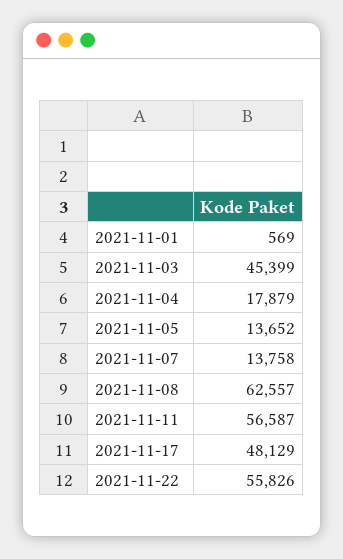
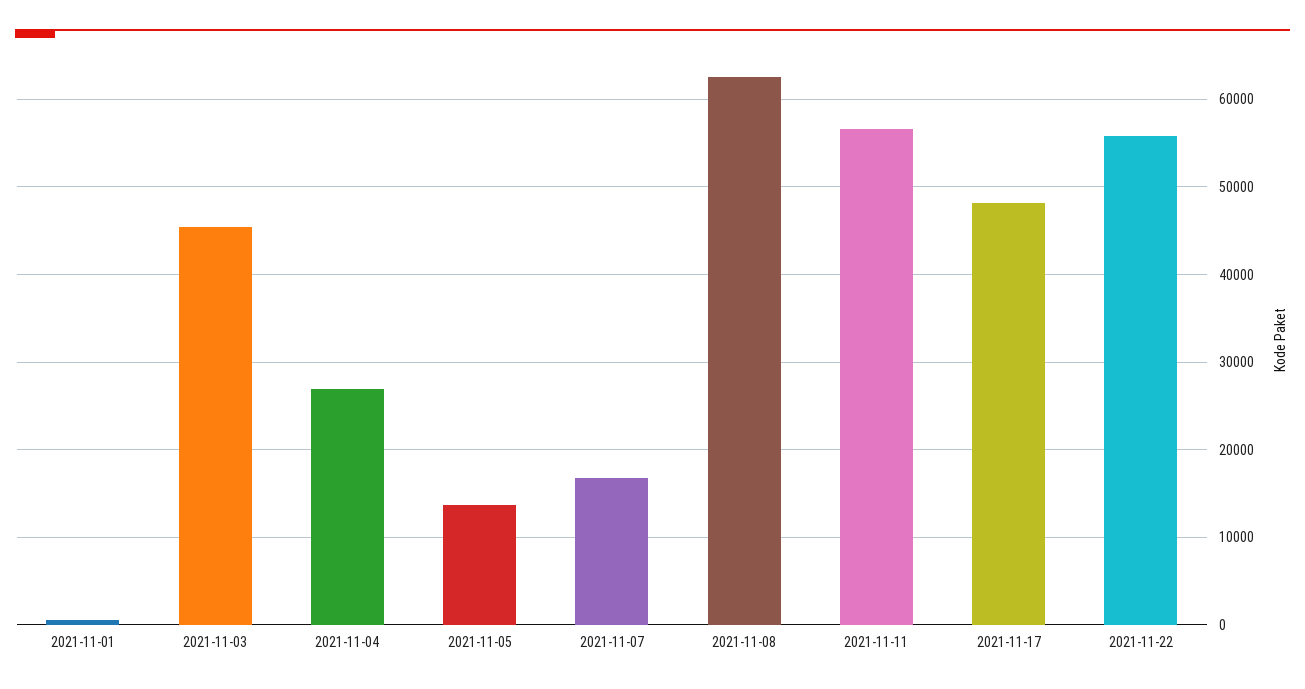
2021-11-04: 17879 -> 27000
2021-11-07: 13758 -> 17000

